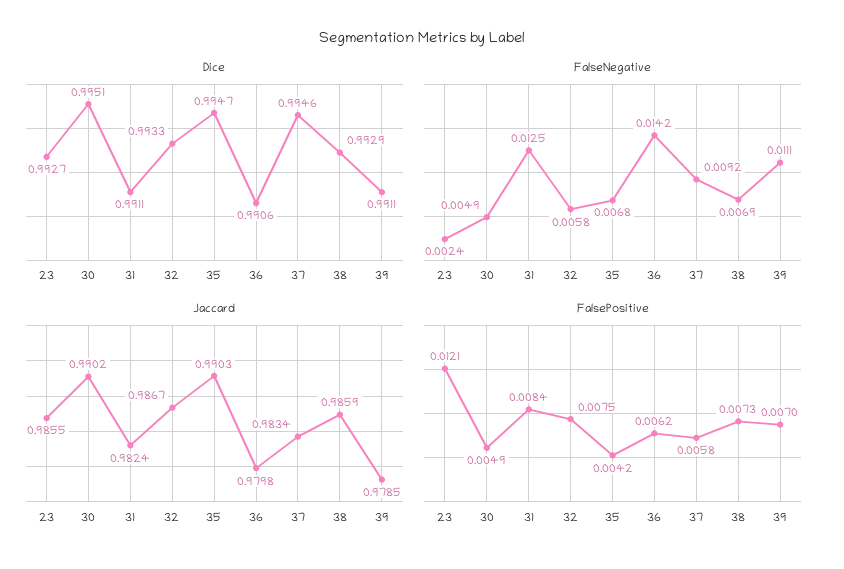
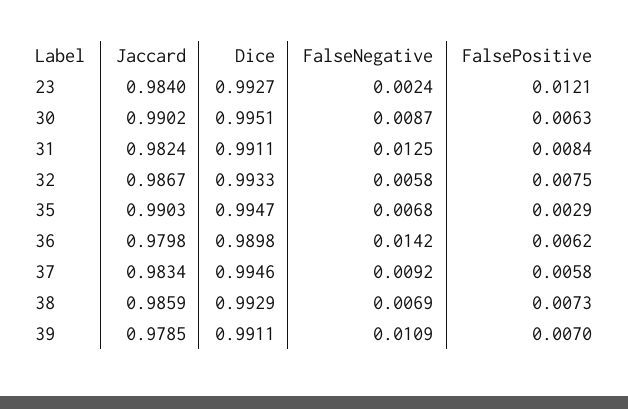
Dice, 36: 0.9906 -> 0.9898
FalseNegative, 30: 0.0049 -> 0.0087
FalseNegative, 39: 0.0111 -> 0.0109
Jaccard, 23: 0.9855 -> 0.984
FalsePositive, 30: 0.0049 -> 0.0063
FalsePositive, 35: 0.0042 -> 0.0029

